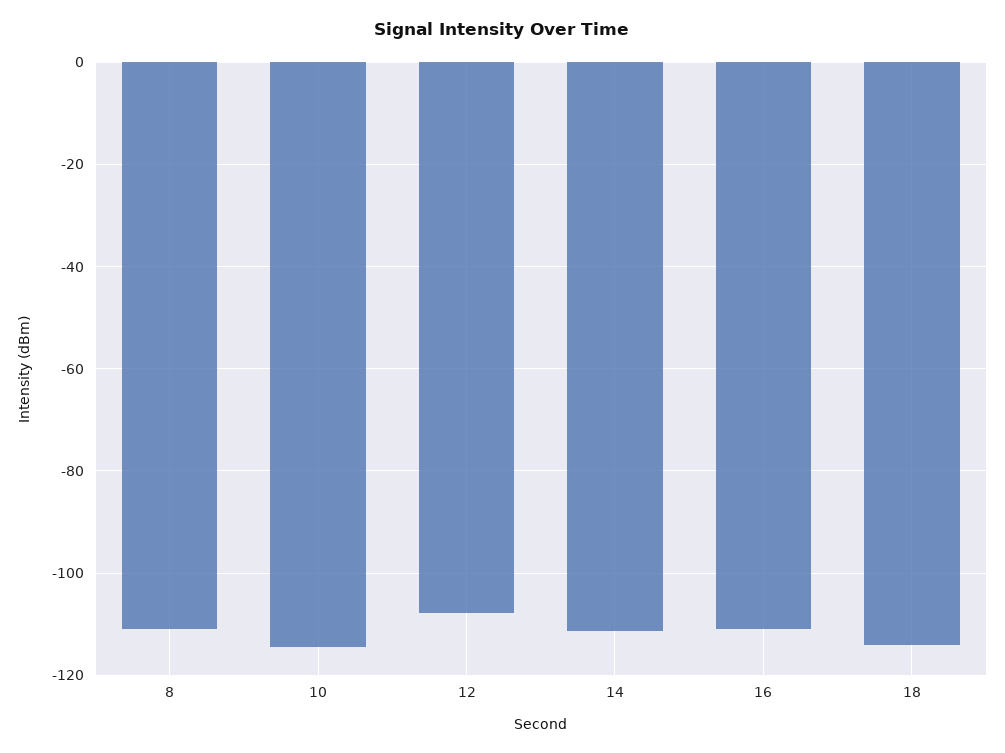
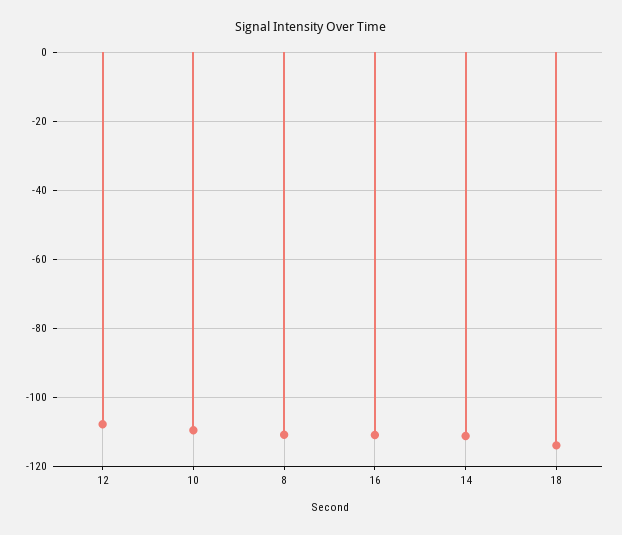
10: -114 -> -110

